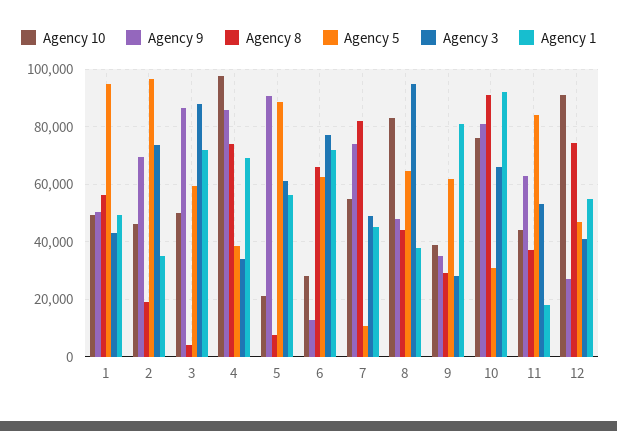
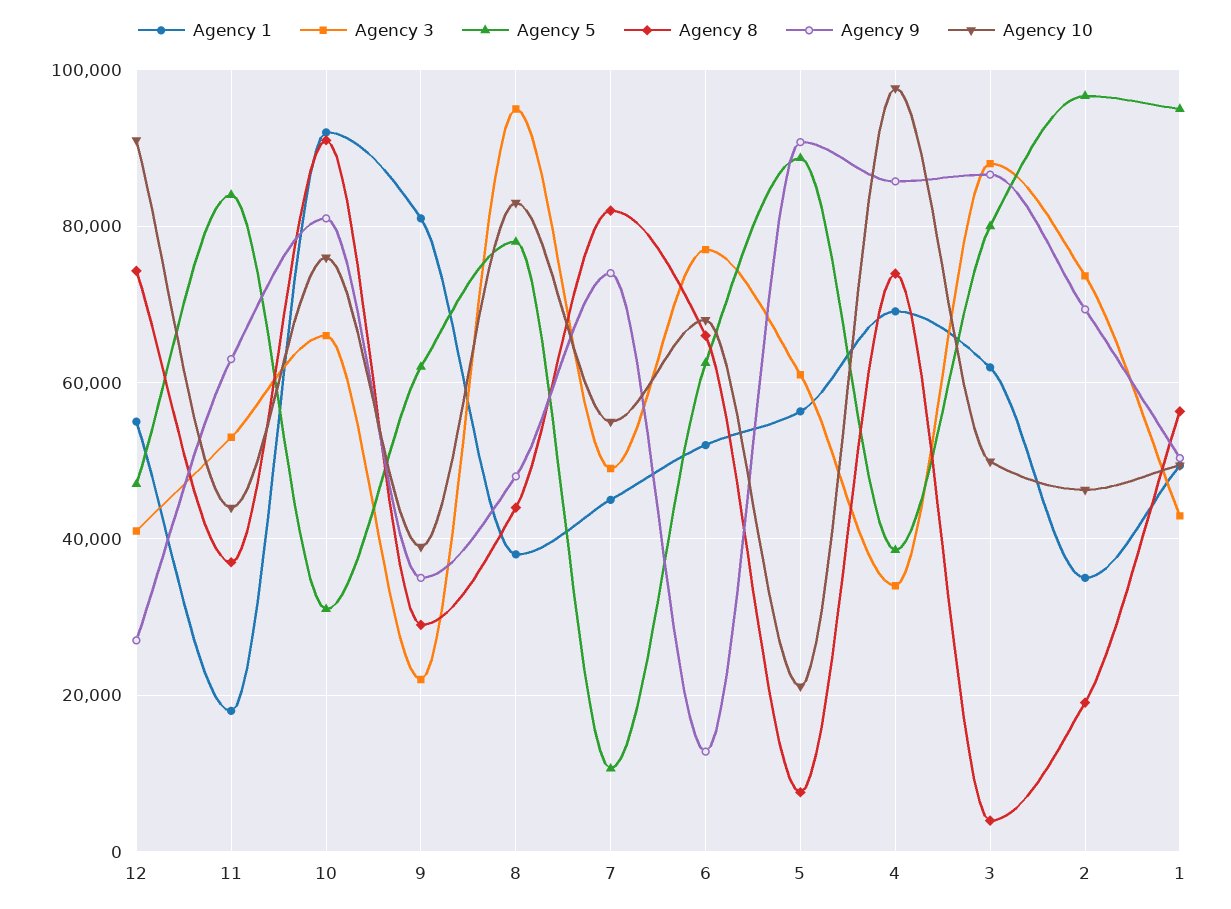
Agency 5, 3: 60000 -> 80000
Agency 1, 3: 72500 -> 62000
Agency 10, 6: 27500 -> 68000
Agency 1, 6: 72500 -> 52000
Agency 5, 8: 65000 -> 78000
Agency 3, 9: 27500 -> 22000

